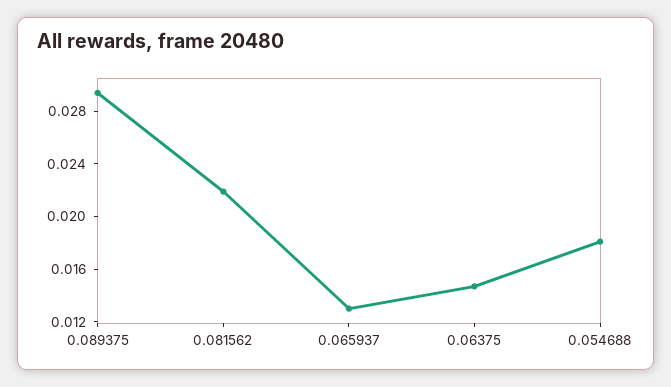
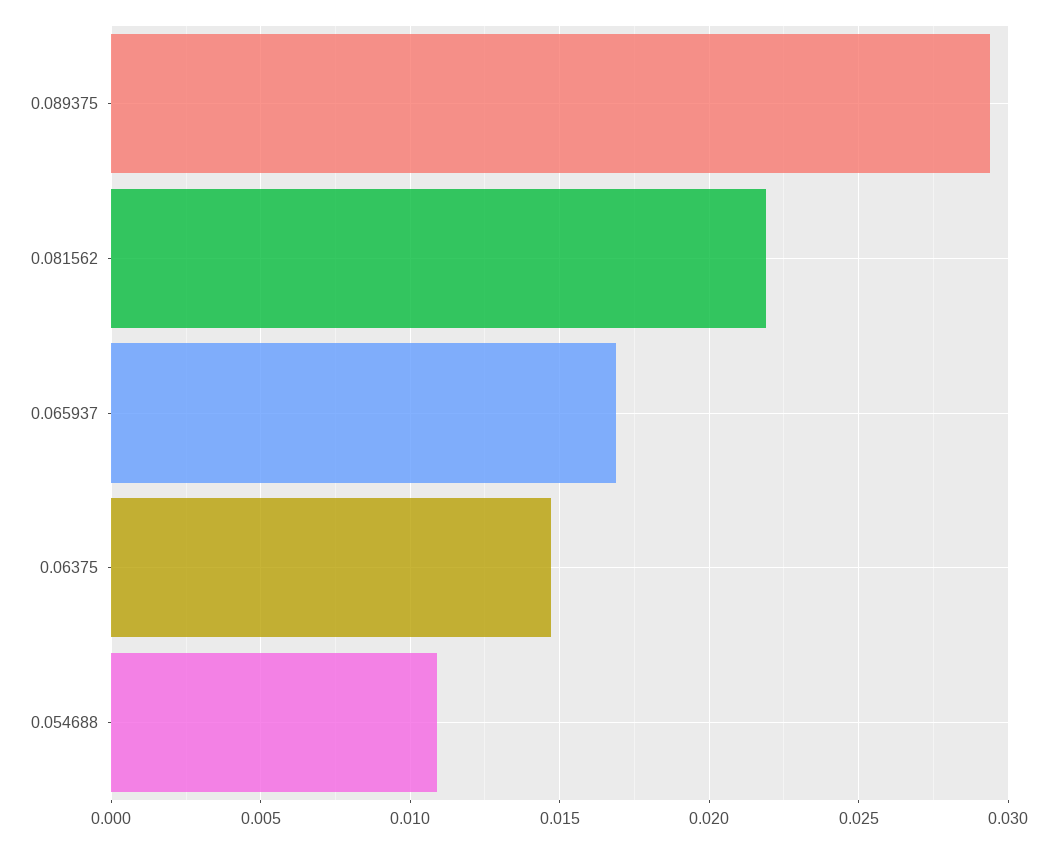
0.065937: 0.013 -> 0.017
0.054688: 0.018 -> 0.011

